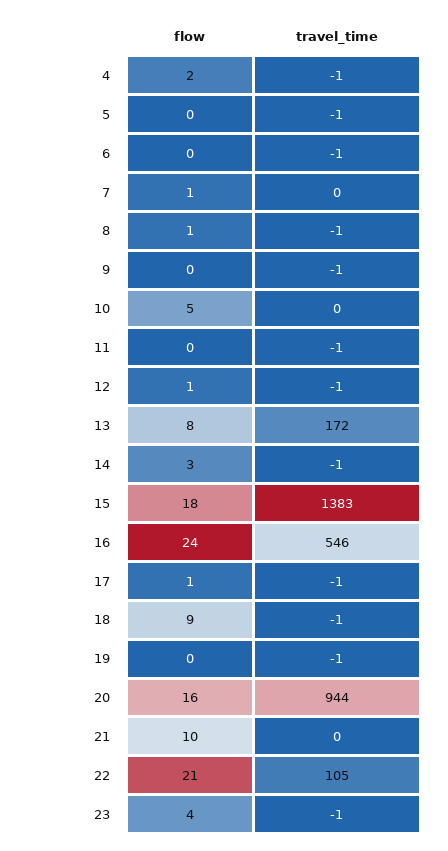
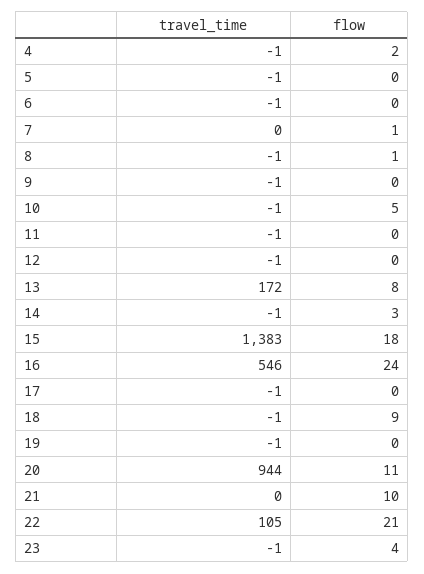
travel_time, 10: 0 -> -1
flow, 12: 1 -> 0
flow, 17: 1 -> 0
flow, 20: 16 -> 11

